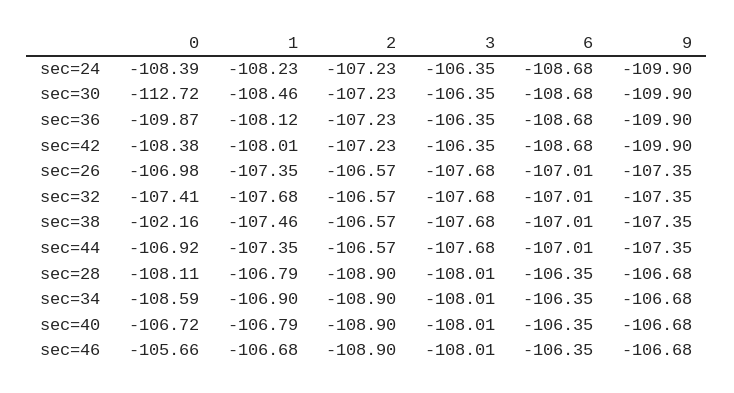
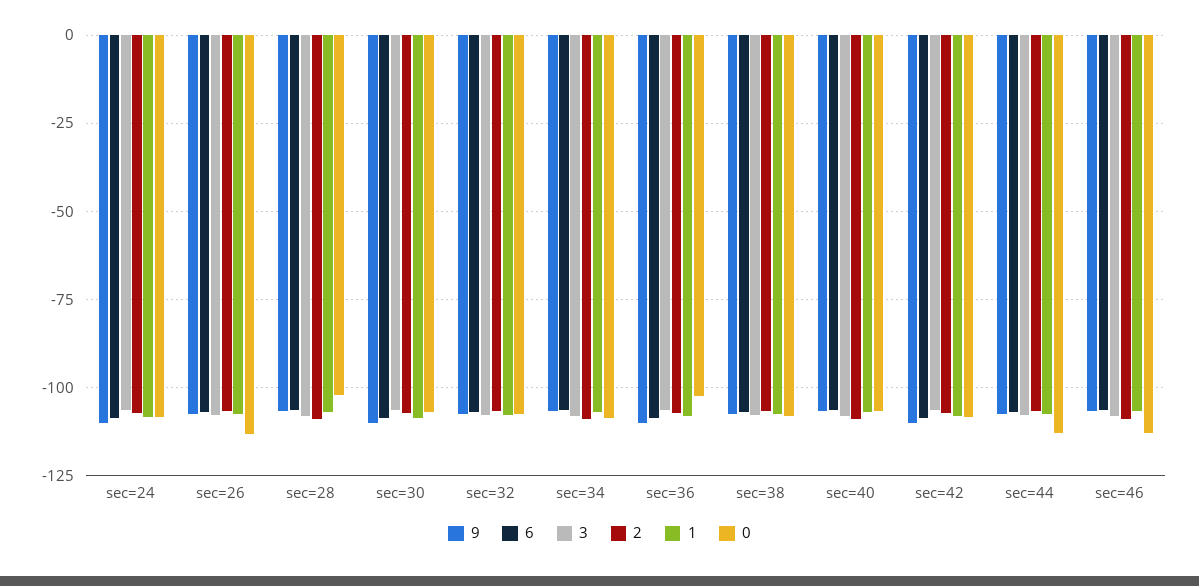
0, sec=30: -112.72 -> -107.5
0, sec=36: -109.87 -> -102.5
0, sec=26: -106.98 -> -112.5
0, sec=38: -102.16 -> -107.5
0, sec=44: -106.92 -> -112.5
0, sec=28: -108.11 -> -102.5
0, sec=46: -105.66 -> -112.5

